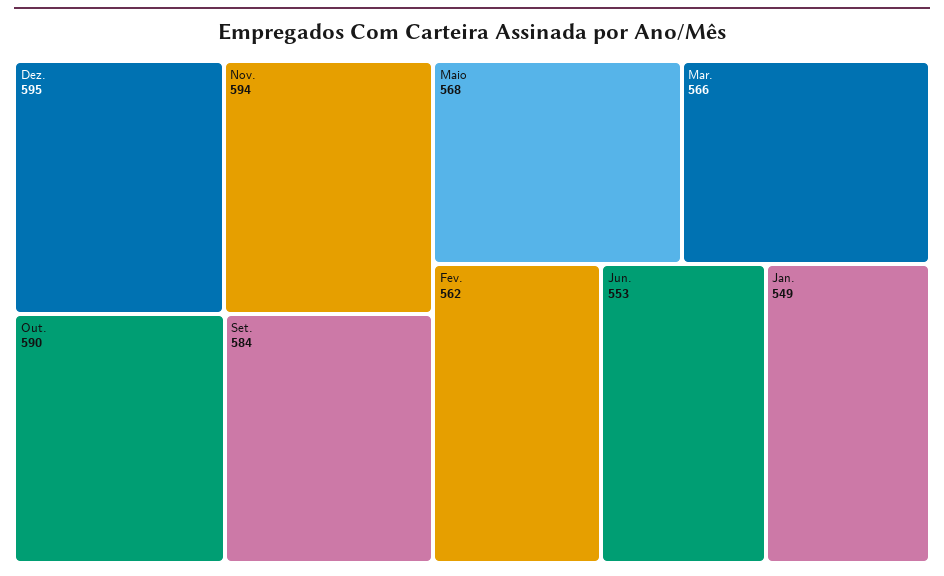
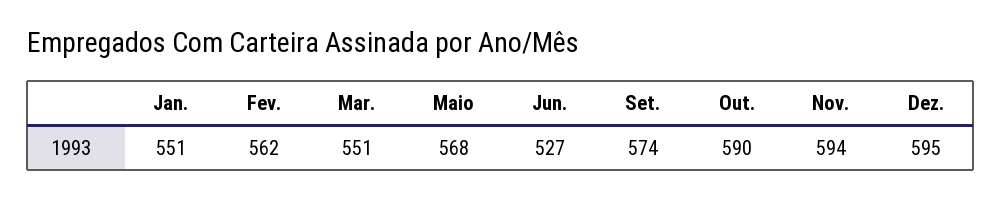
Set.: 584 -> 574
Mar.: 566 -> 551
Jun.: 553 -> 527
Jan.: 549 -> 551

